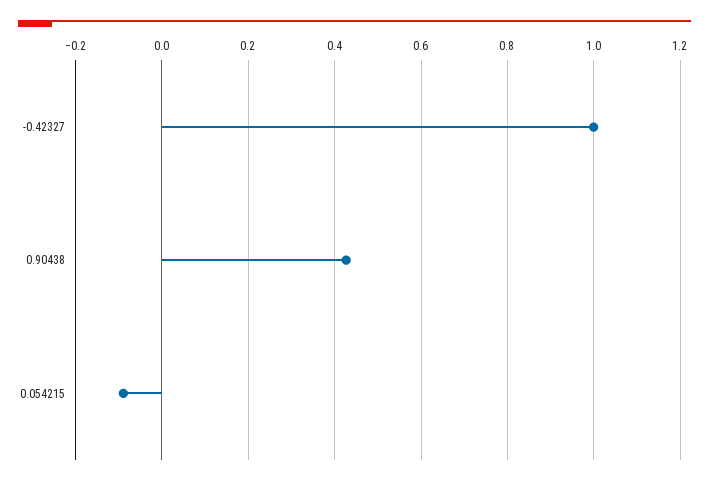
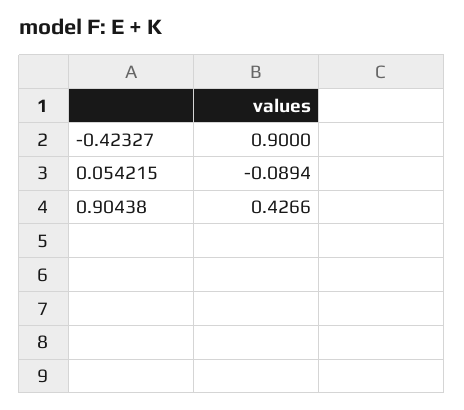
-0.42327: 1 -> 0.9

